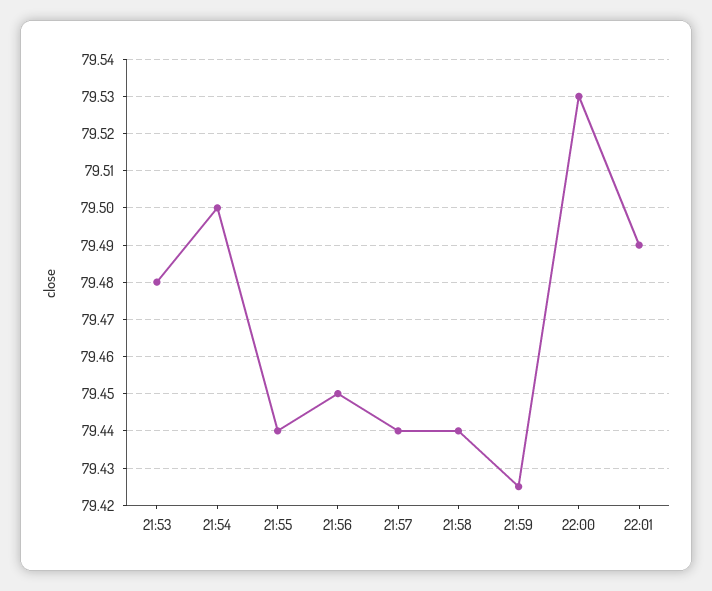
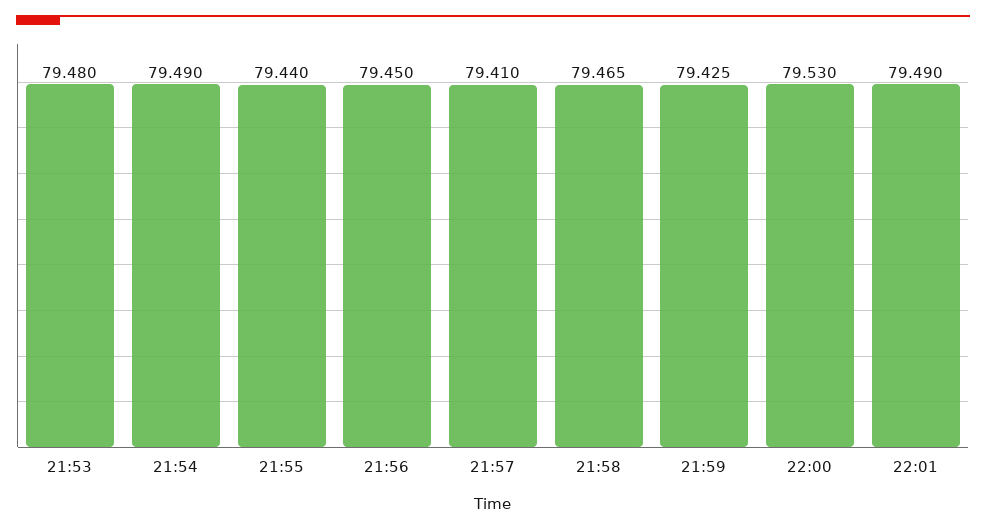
21:54: 79.5 -> 79.49
21:57: 79.44 -> 79.41
21:58: 79.44 -> 79.465

